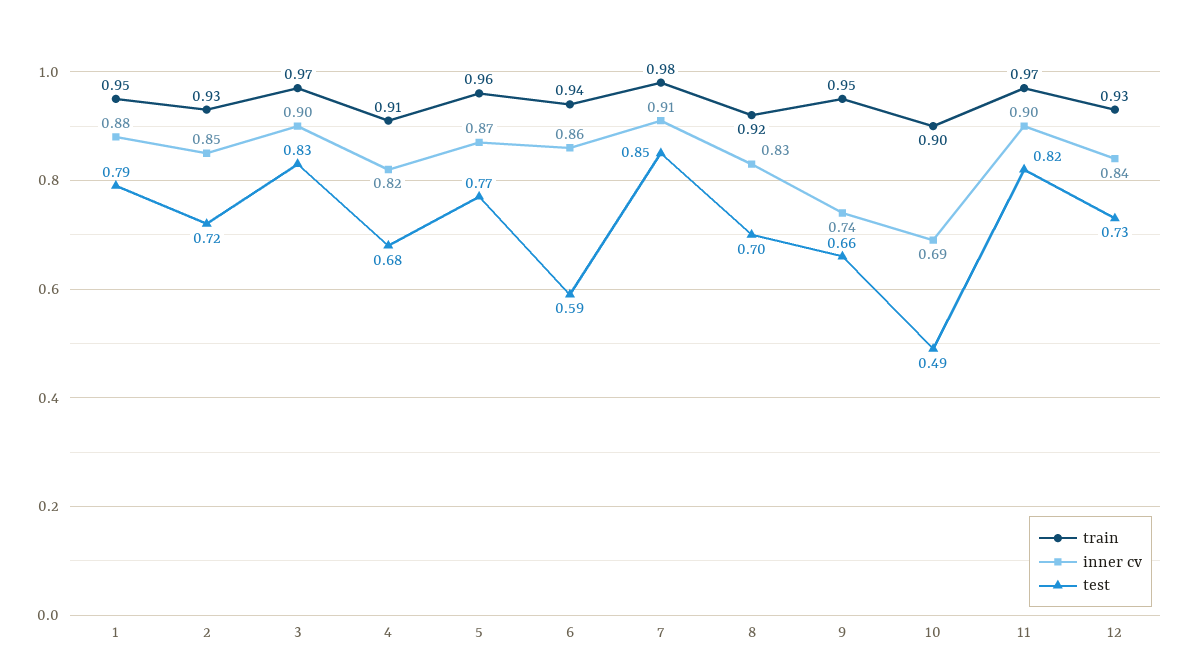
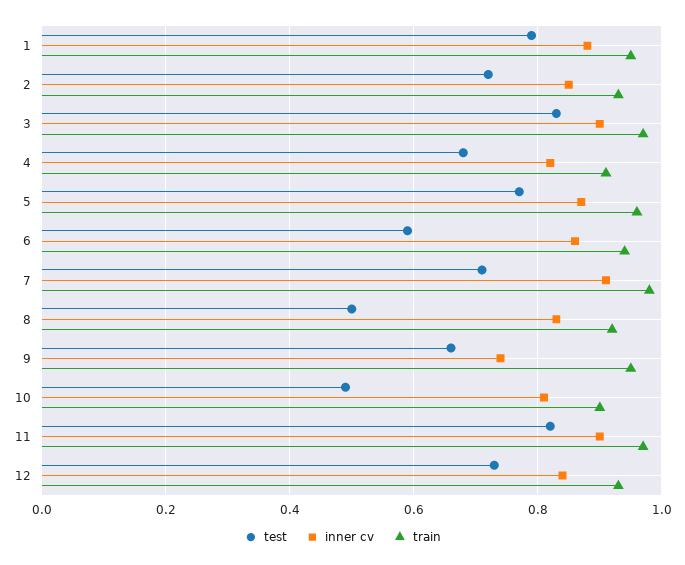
test, 7: 0.85 -> 0.7
test, 8: 0.7 -> 0.5
inner cv, 10: 0.69 -> 0.8

